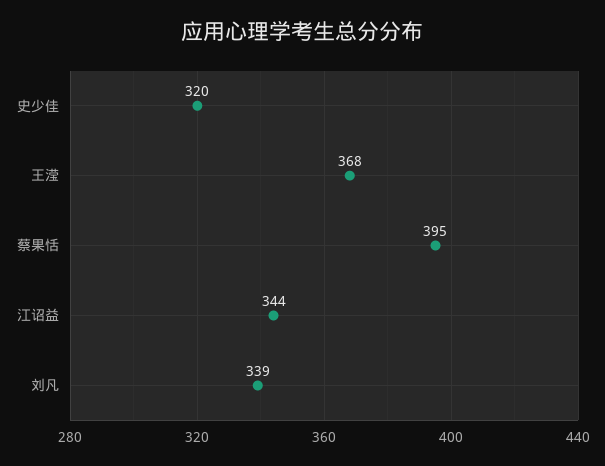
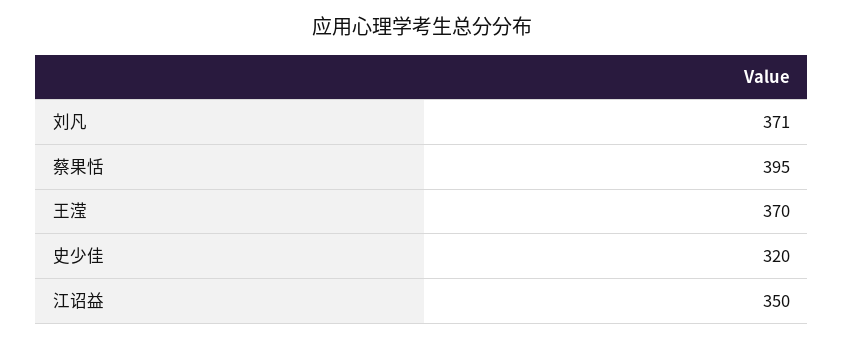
王滢: 368 -> 370
江诏益: 344 -> 350
刘凡: 339 -> 371

